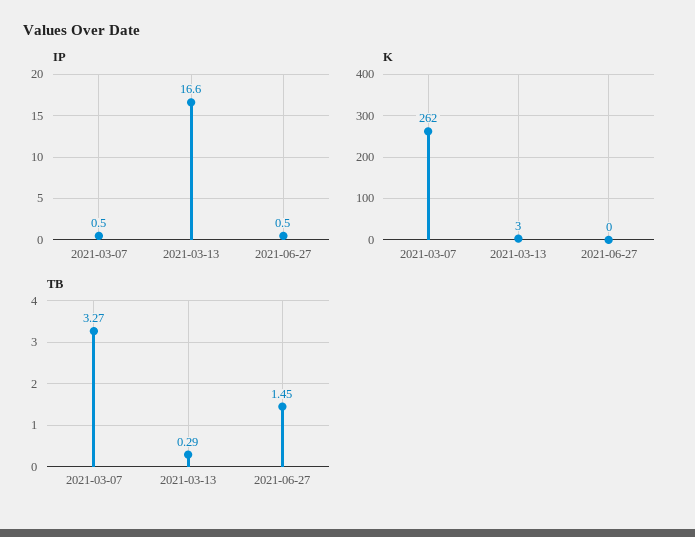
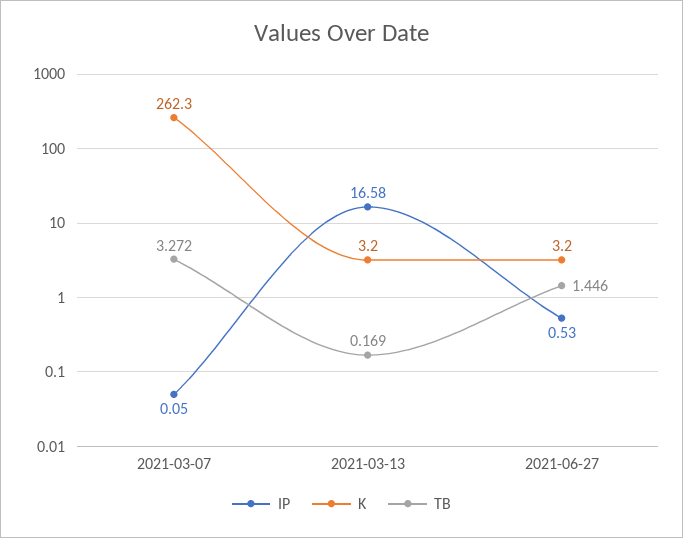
IP, 2021-03-07: 0.5 -> 0.05
K, 2021-06-27: 0 -> 3.2
TB, 2021-03-13: 0.29 -> 0.169

